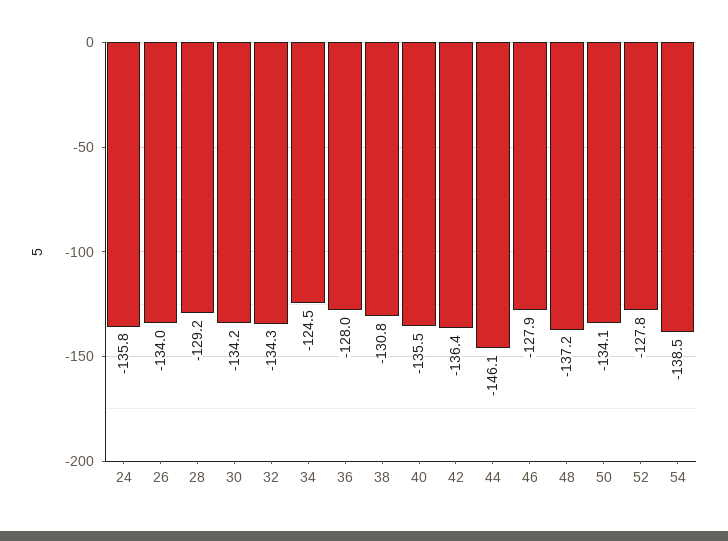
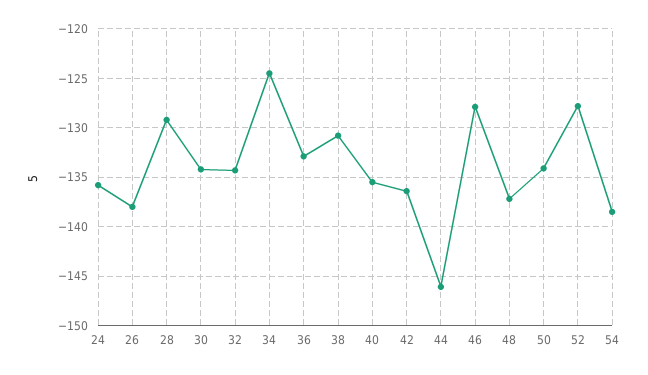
26: -134 -> -138
36: -128 -> -133

